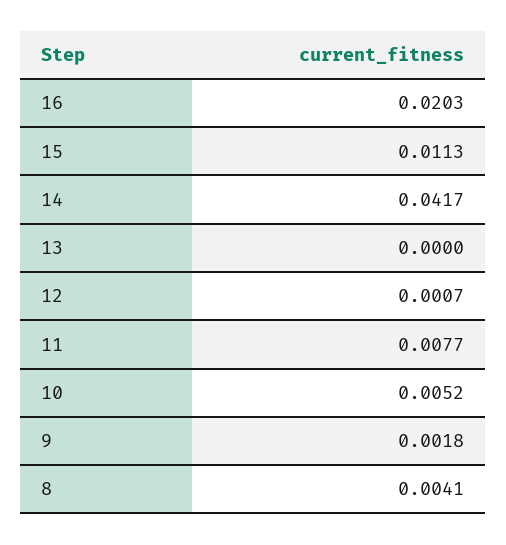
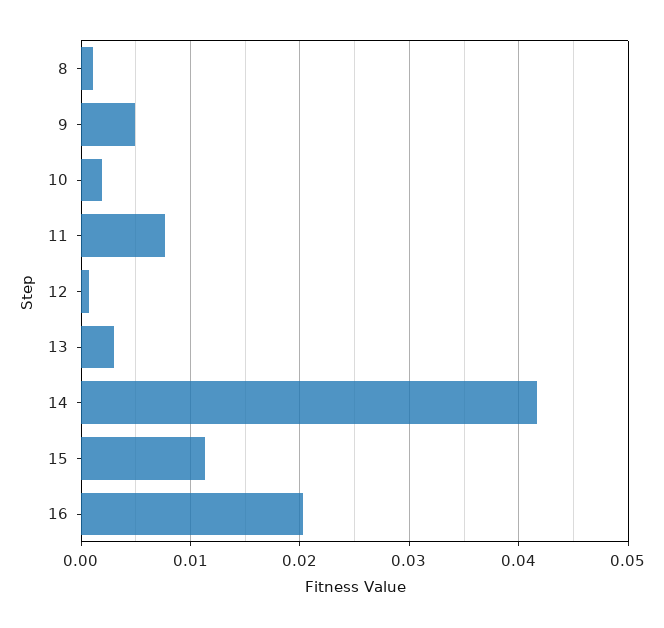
13: 0 -> 0.003
10: 0.0052 -> 0.002
9: 0.0018 -> 0.005
8: 0.0041 -> 0.001

